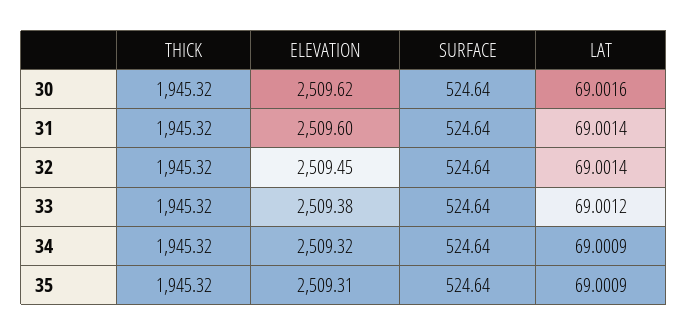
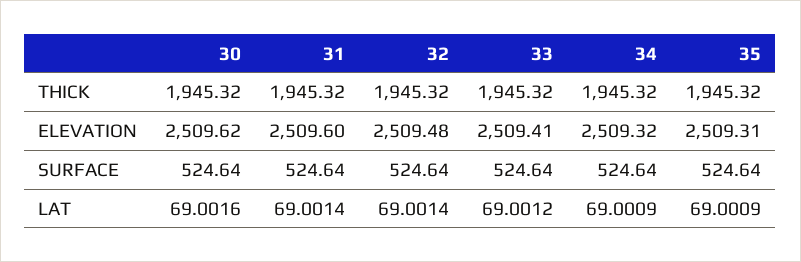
ELEVATION, 32: 2509.45 -> 2509.48
ELEVATION, 33: 2509.38 -> 2509.41

